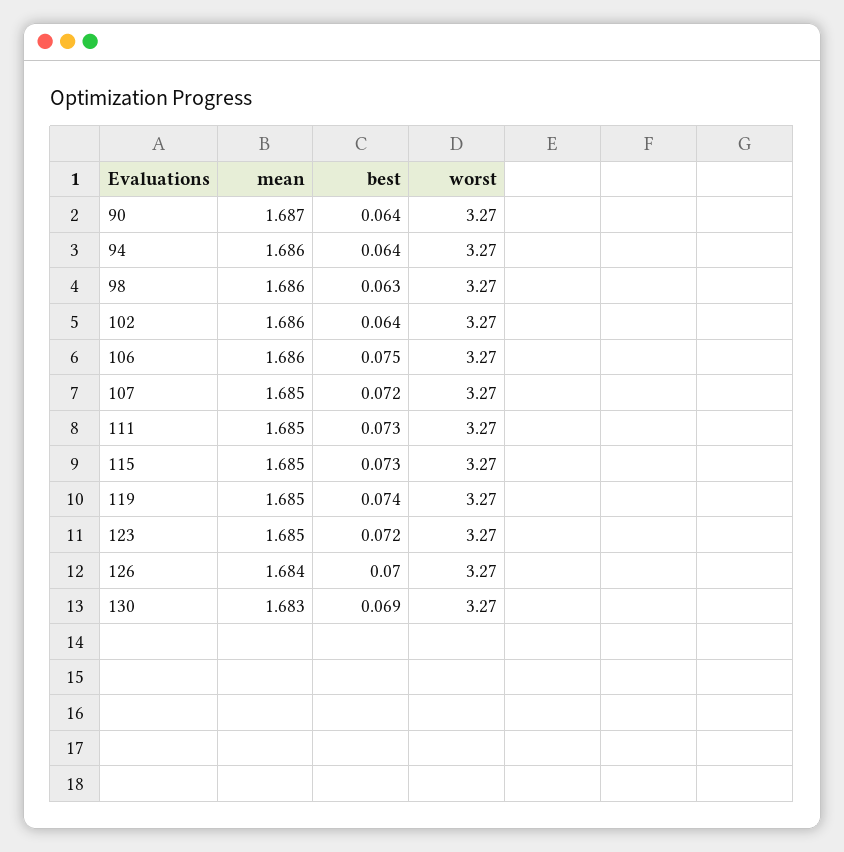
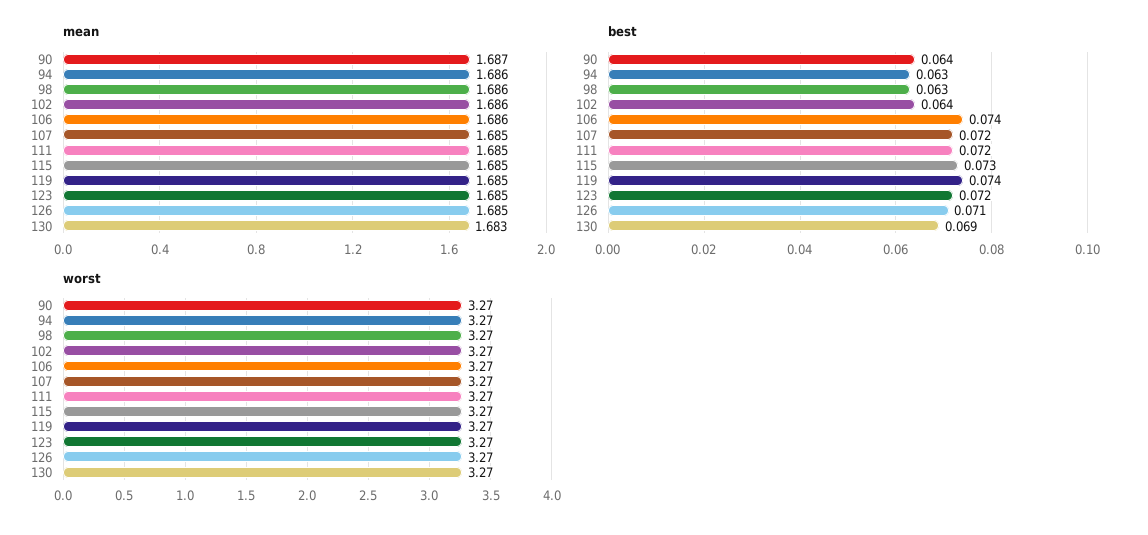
best, 94: 0.064 -> 0.063
best, 106: 0.075 -> 0.074
best, 111: 0.073 -> 0.072
mean, 126: 1.684 -> 1.685
best, 126: 0.07 -> 0.071

